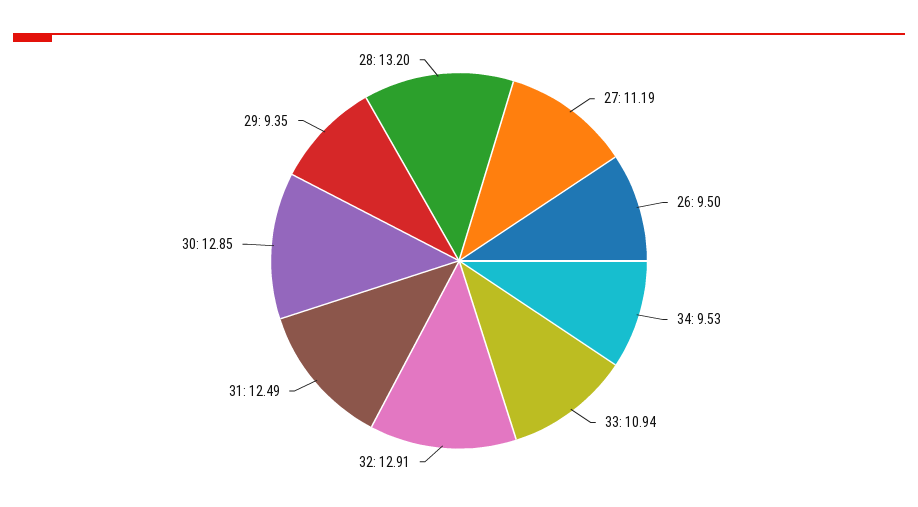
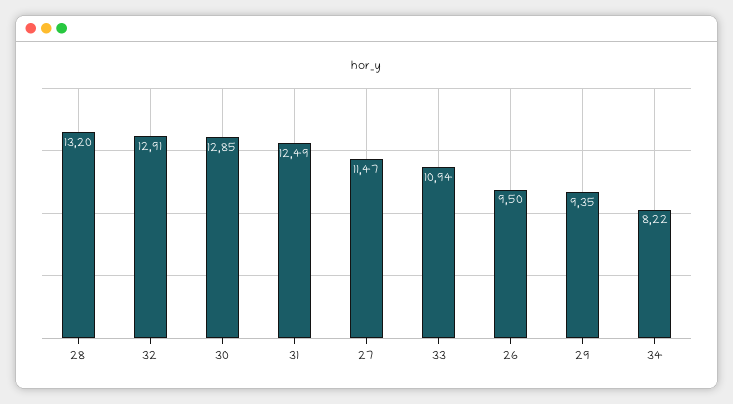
27: 11.19 -> 11.47
34: 9.53 -> 8.22

